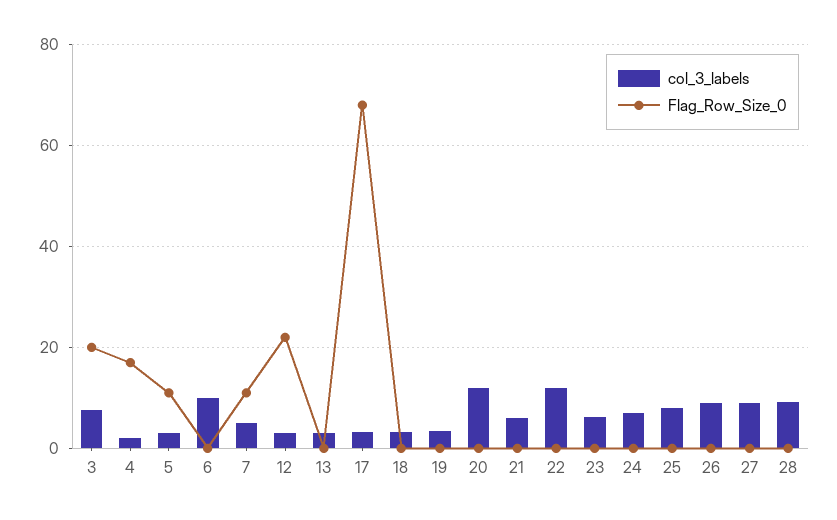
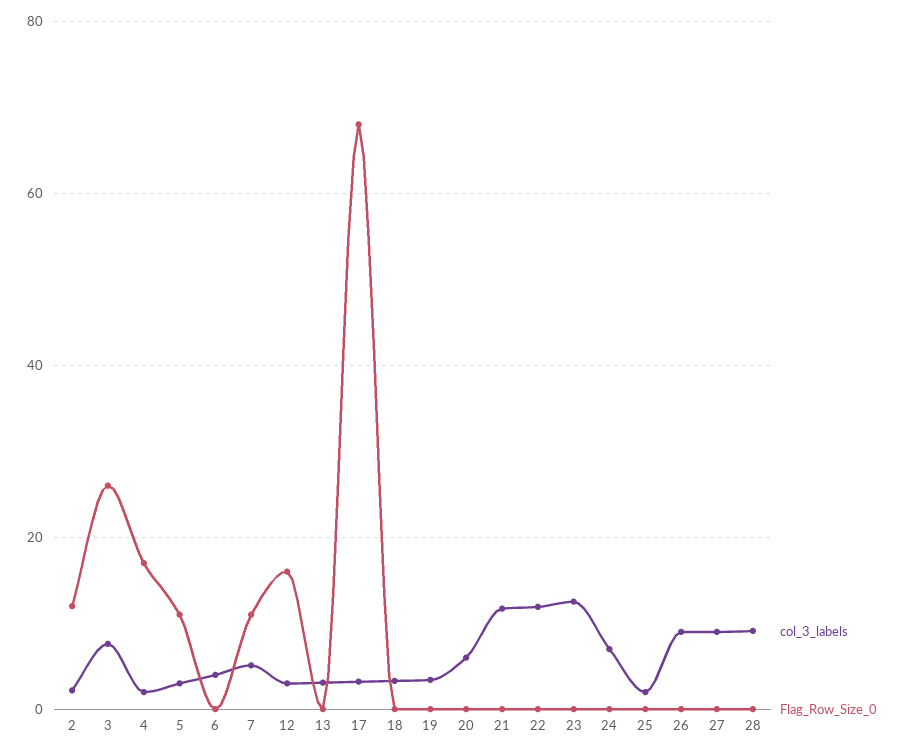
Flag_Row_Size_0, 3: 20 -> 26
col_3_labels, 6: 10 -> 4
Flag_Row_Size_0, 12: 22 -> 16
col_3_labels, 20: 12 -> 6
col_3_labels, 21: 6 -> 12
col_3_labels, 23: 6 -> 12
col_3_labels, 25: 8 -> 2
col_3_labels, 2: none -> 2
Flag_Row_Size_0, 2: none -> 12

